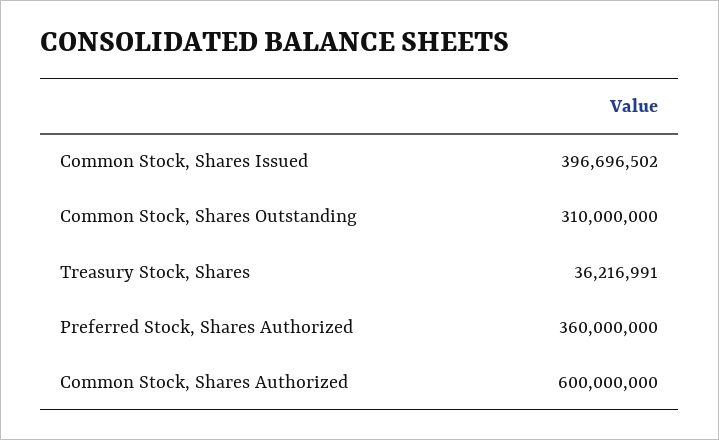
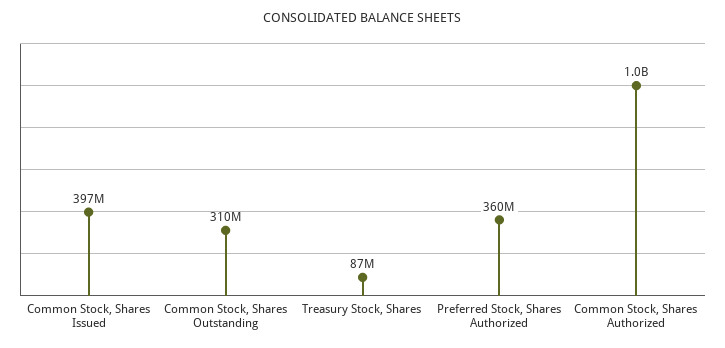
Treasury Stock, Shares: 36216991 -> 87000000
Common Stock, Shares Authorized: 600000000 -> 1000000000

